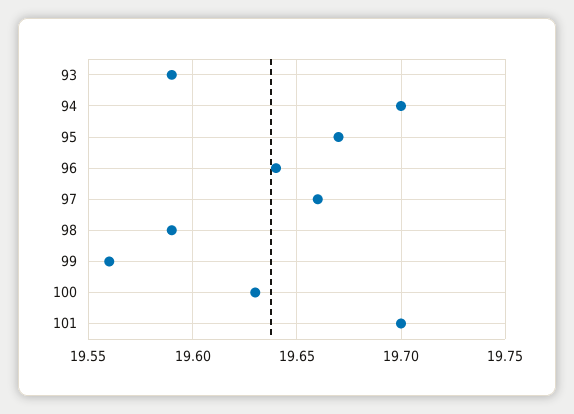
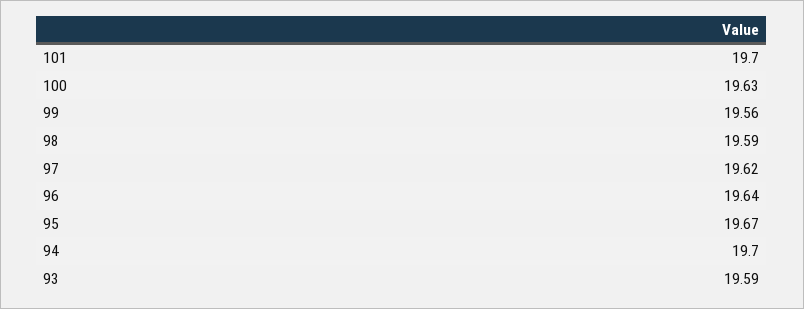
97: 19.66 -> 19.62

